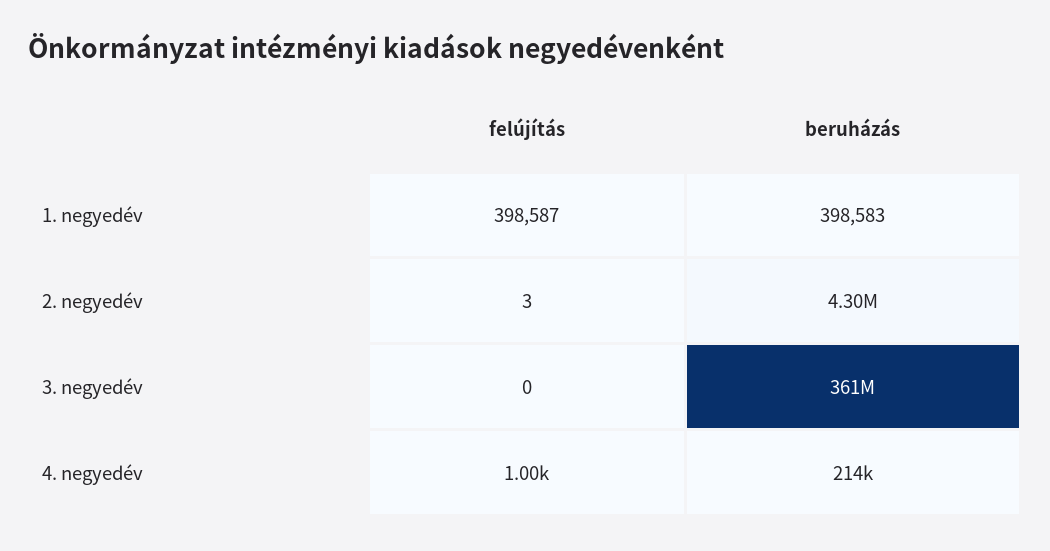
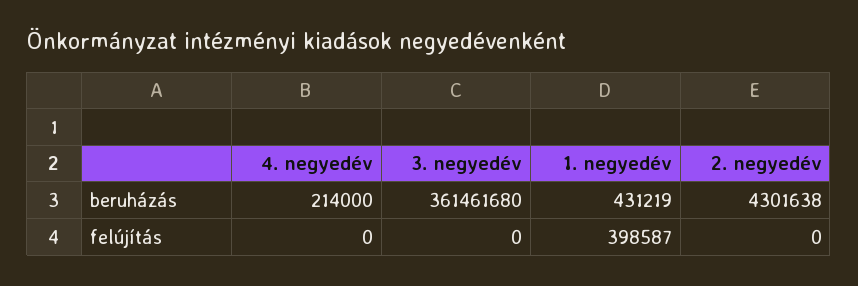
beruházás, 1. negyedév: 398583 -> 431219
felújítás, 2. negyedév: 3 -> 0
felújítás, 4. negyedév: 1000 -> 0

